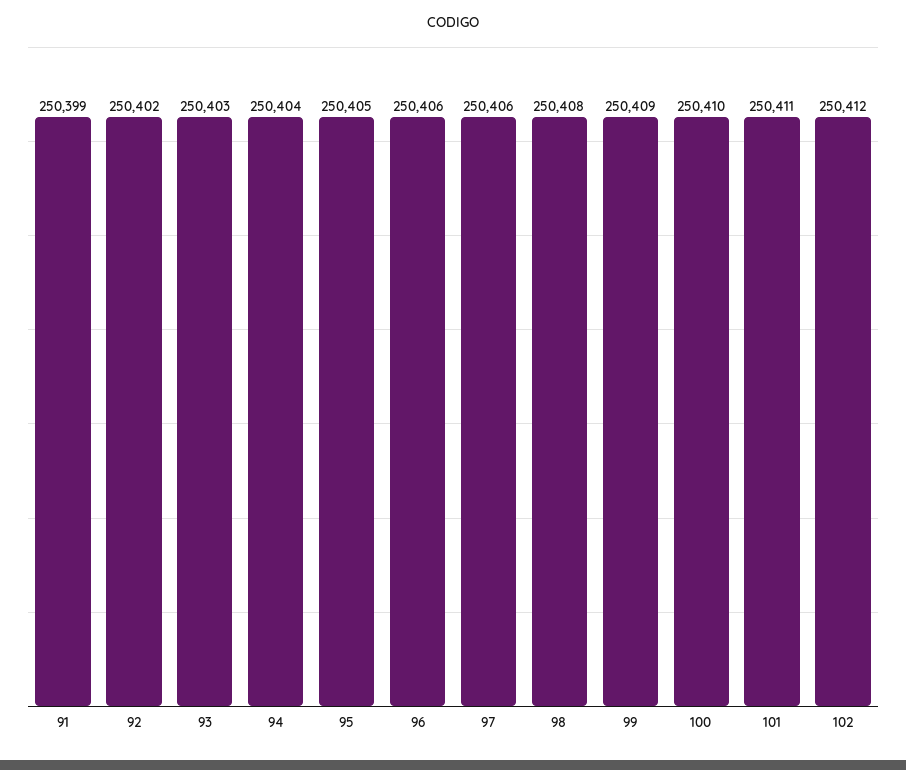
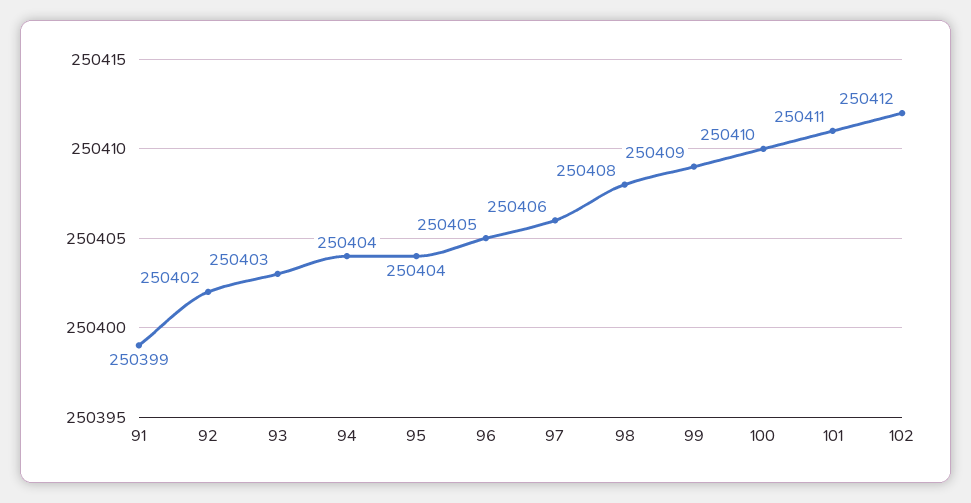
95: 250405 -> 250404
96: 250406 -> 250405

